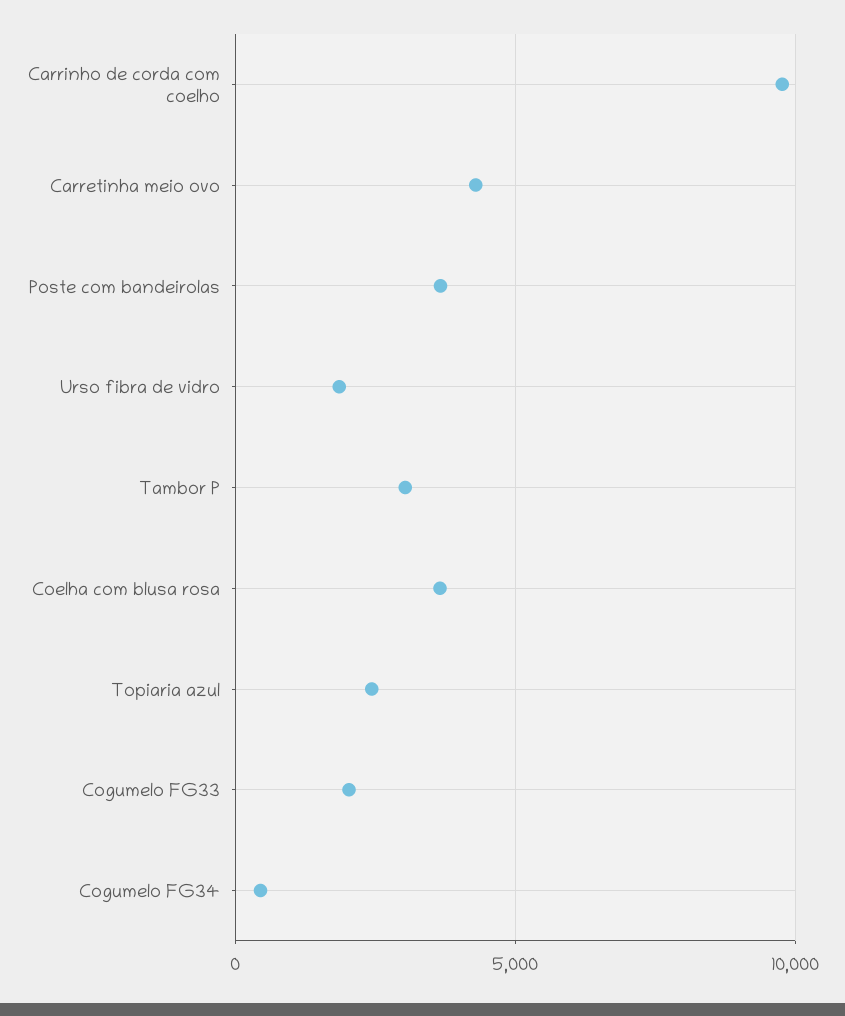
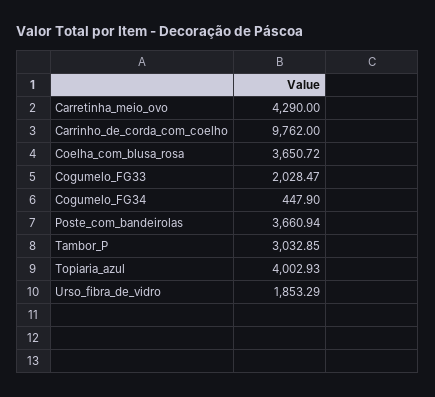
Topiaria azul: 2500 -> 4002.93

